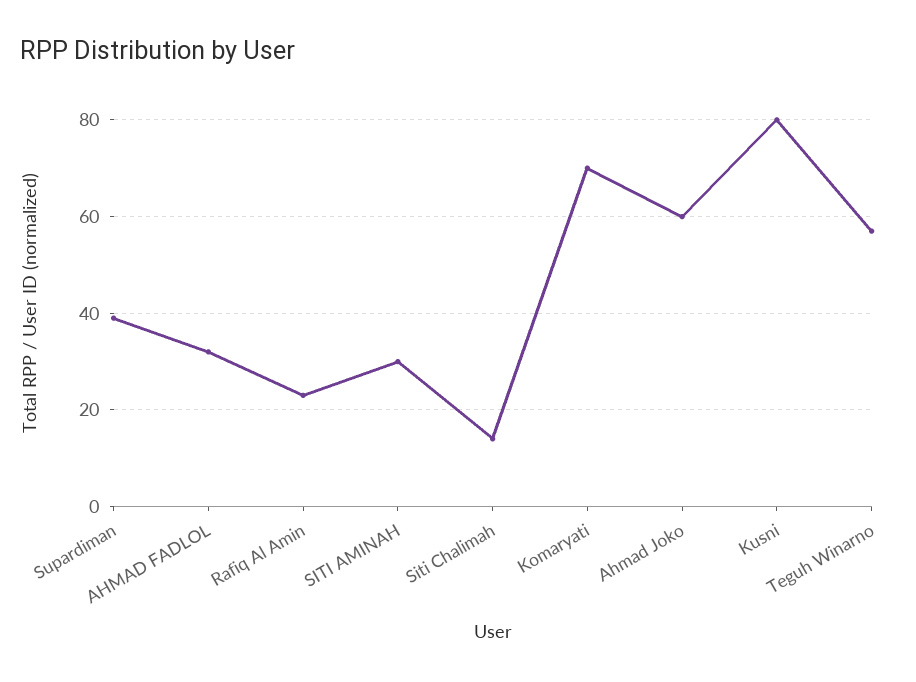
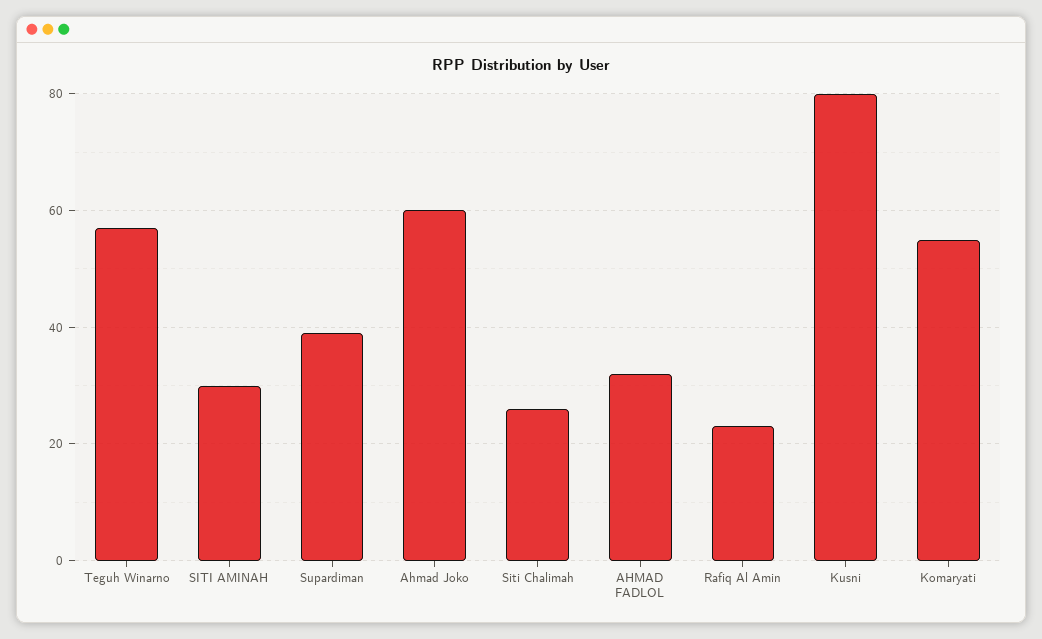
Siti Chalimah: 15 -> 25
Komaryati: 70 -> 55

